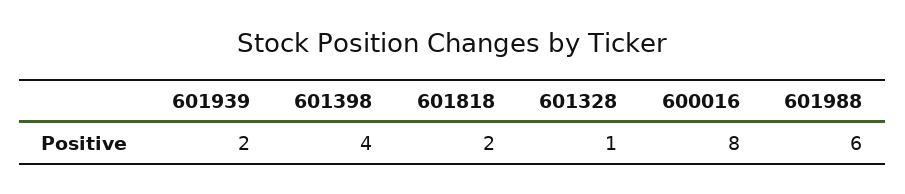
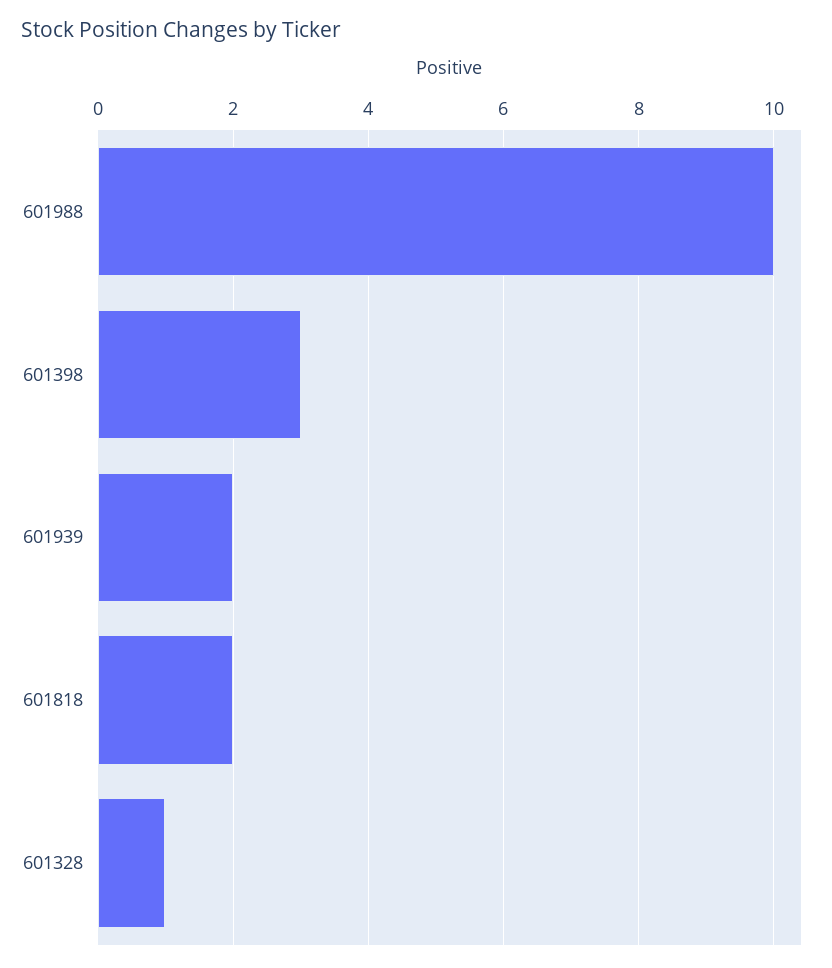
601398: 4 -> 3
600016: 8 -> none
601988: 6 -> 10

